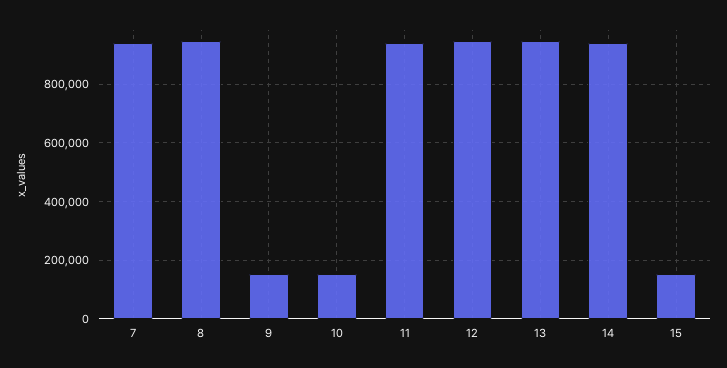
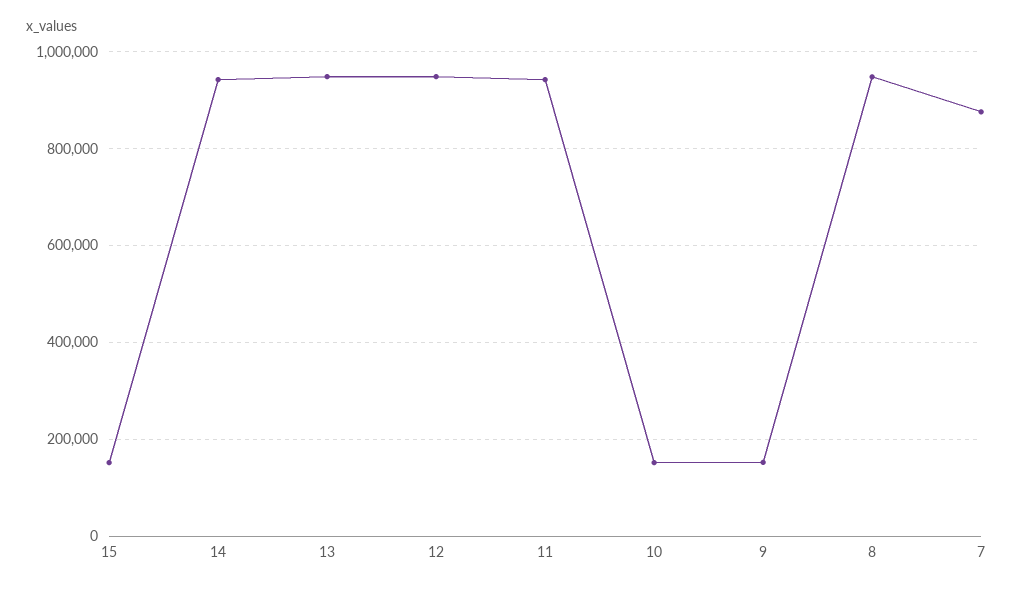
7: 950000 -> 880000

